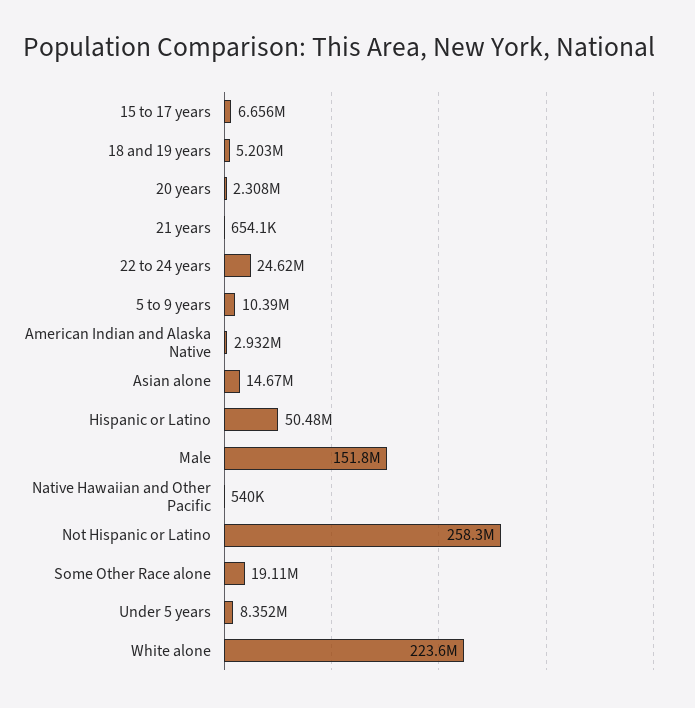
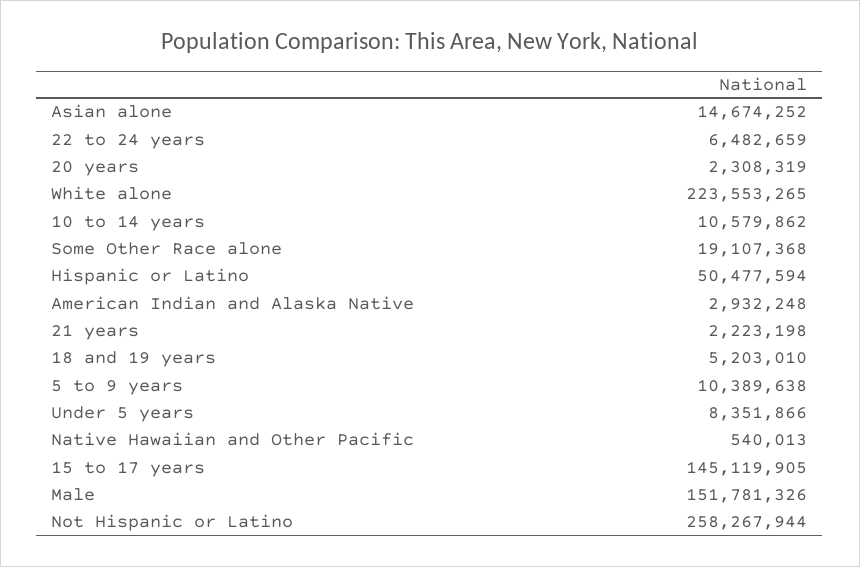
15 to 17 years: 6656000 -> 145119905
21 years: 654100 -> 2223198
22 to 24 years: 24620000 -> 6482659
10 to 14 years: none -> 10579862

